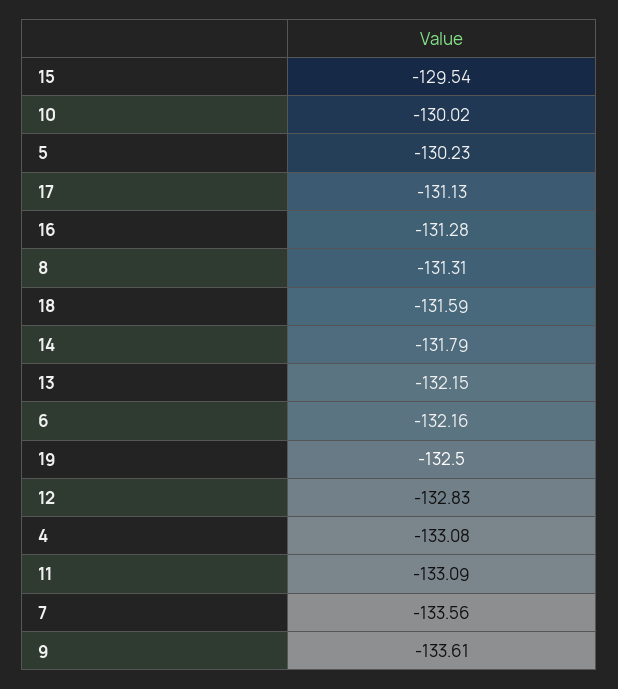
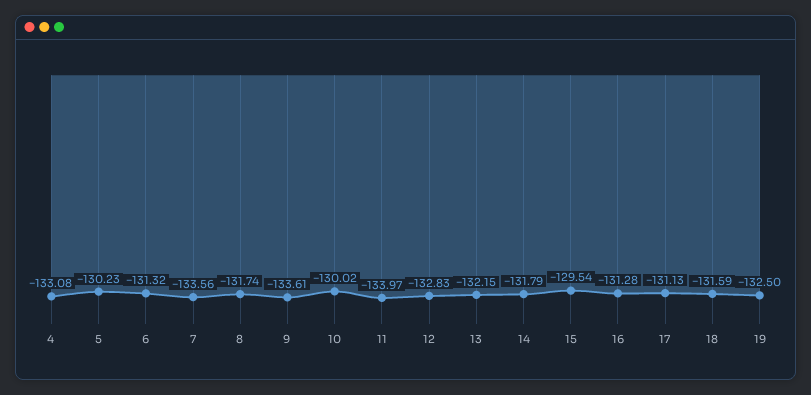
8: -131.31 -> -131.74
6: -132.16 -> -131.32
11: -133.09 -> -133.97

